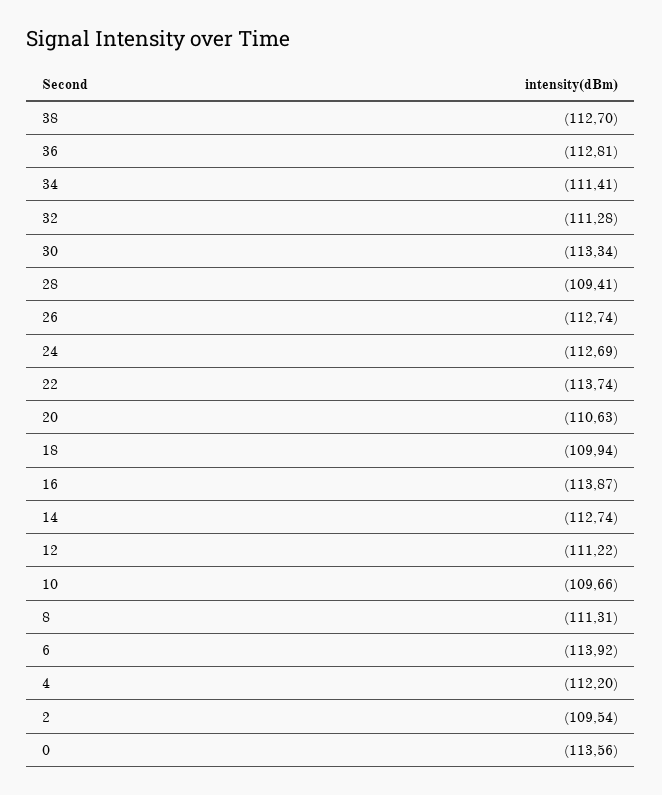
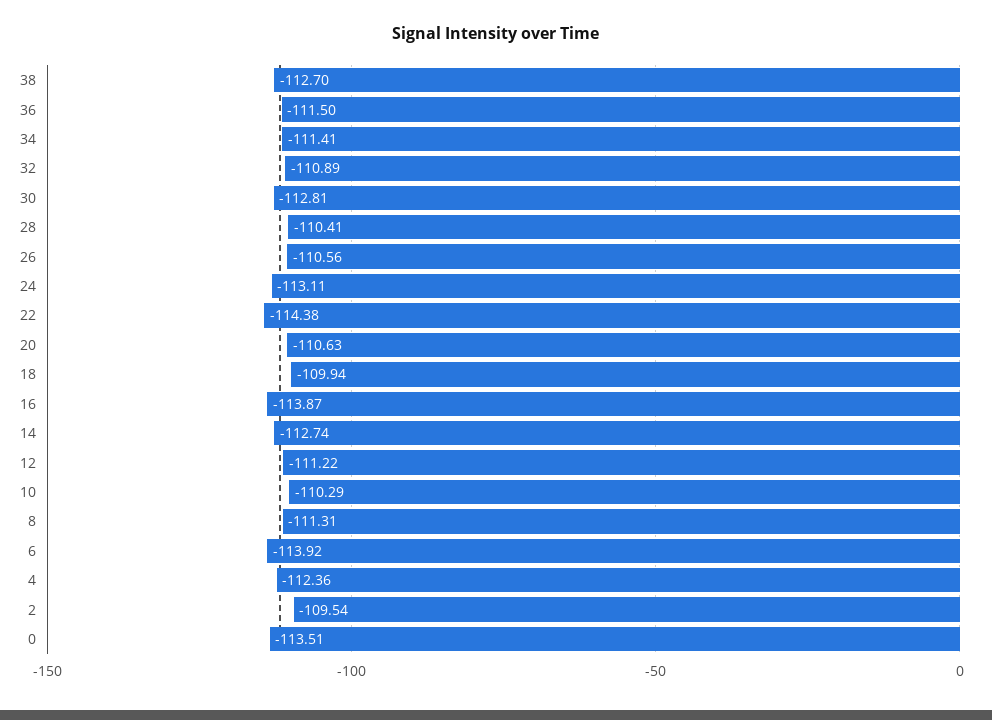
36: -112.81 -> -111.5
32: -111.28 -> -110.89
30: -113.34 -> -112.81
28: -109.41 -> -110.41
26: -112.74 -> -110.56
24: -112.69 -> -113.11
22: -113.74 -> -114.38
10: -109.66 -> -110.29
4: -112.2 -> -112.36
0: -113.56 -> -113.51

